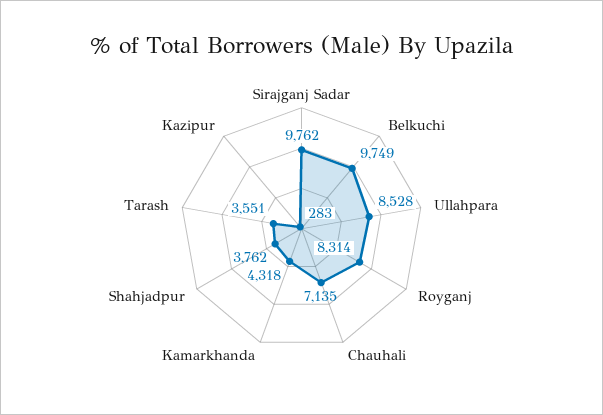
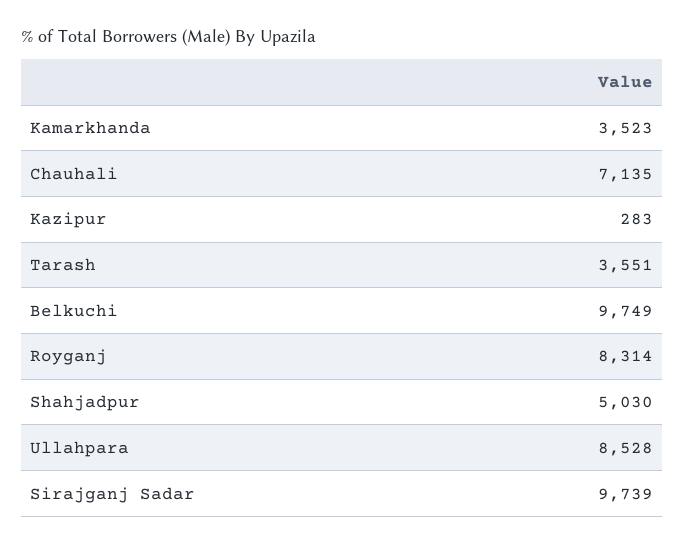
Sirajganj Sadar: 9762 -> 9739
Kamarkhanda: 4318 -> 3523
Shahjadpur: 3762 -> 5030

